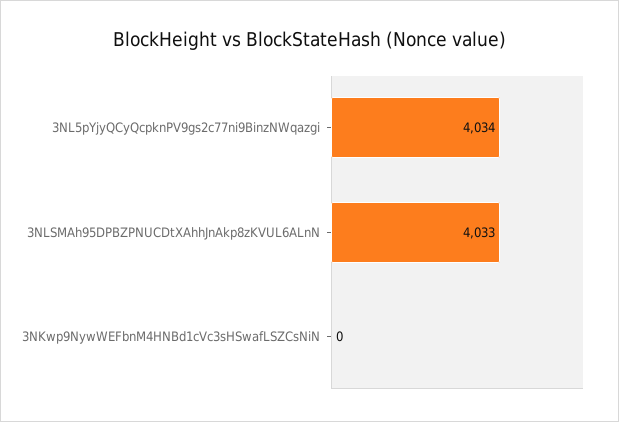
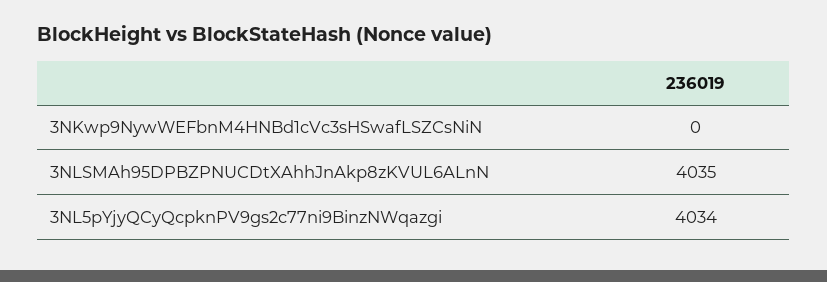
3NLSMAh95DPBZPNUCDtXAhhJnAkp8zKVUL6ALnN: 4033 -> 4035

